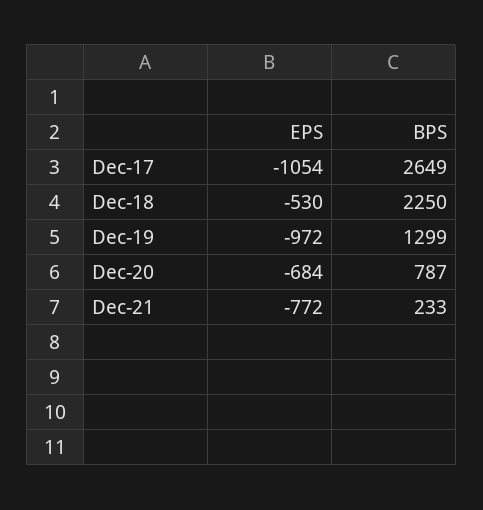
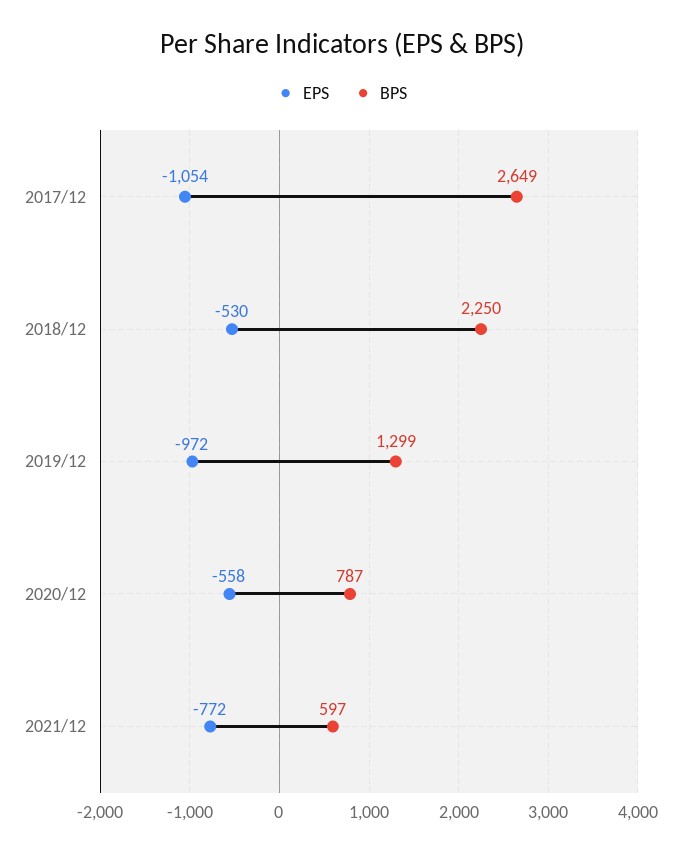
EPS, Dec-20: -684 -> -558
BPS, Dec-21: 233 -> 597

